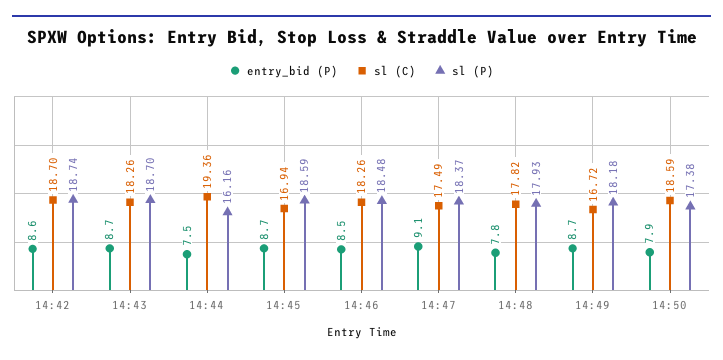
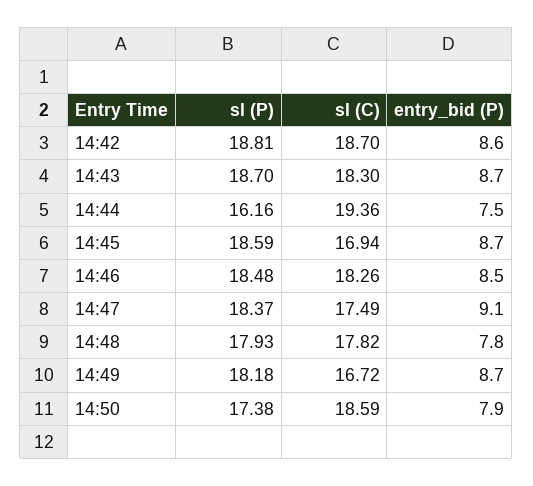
sl (P), 14:42: 18.74 -> 18.81
sl (C), 14:43: 18.26 -> 18.3

